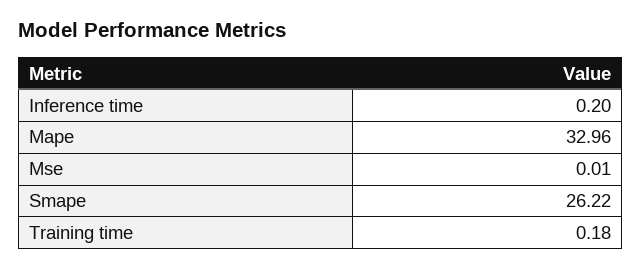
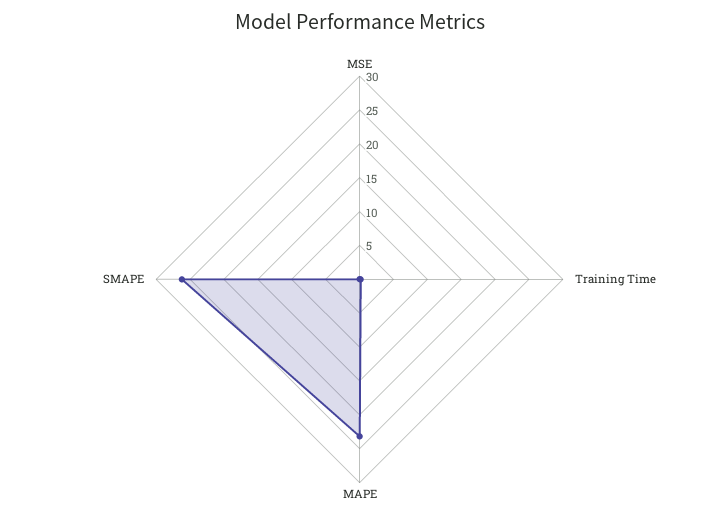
Inference time: 0.2 -> none
Mape: 32.96 -> 22.5

